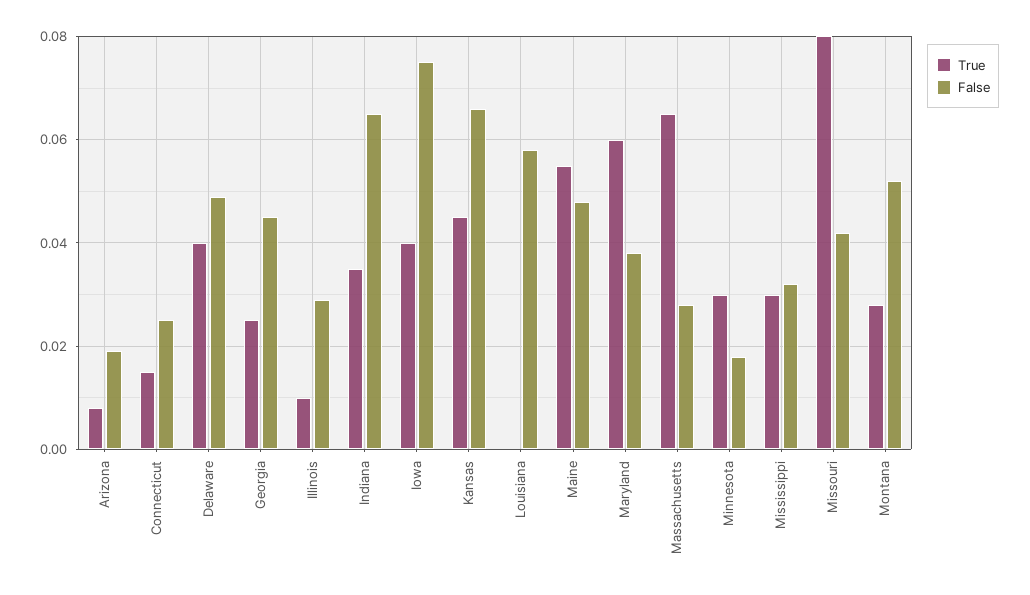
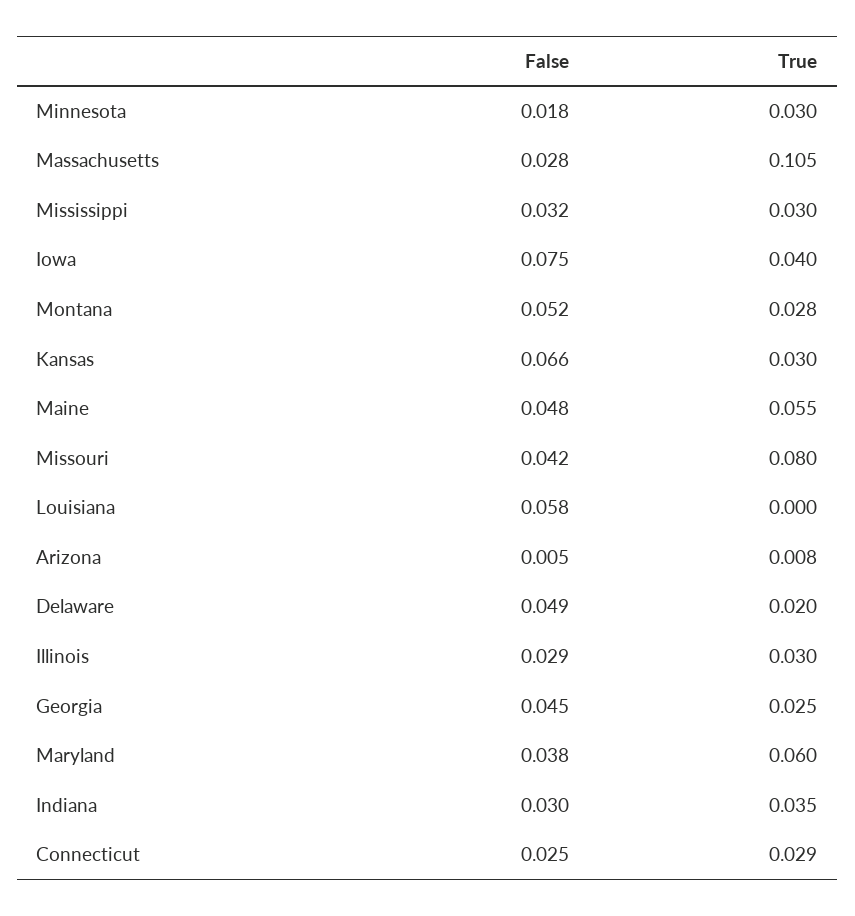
False, Arizona: 0.02 -> 0.005
True, Connecticut: 0.015 -> 0.029
True, Delaware: 0.04 -> 0.02
True, Illinois: 0.01 -> 0.03
False, Indiana: 0.065 -> 0.03
True, Kansas: 0.045 -> 0.03
True, Massachusetts: 0.065 -> 0.105

